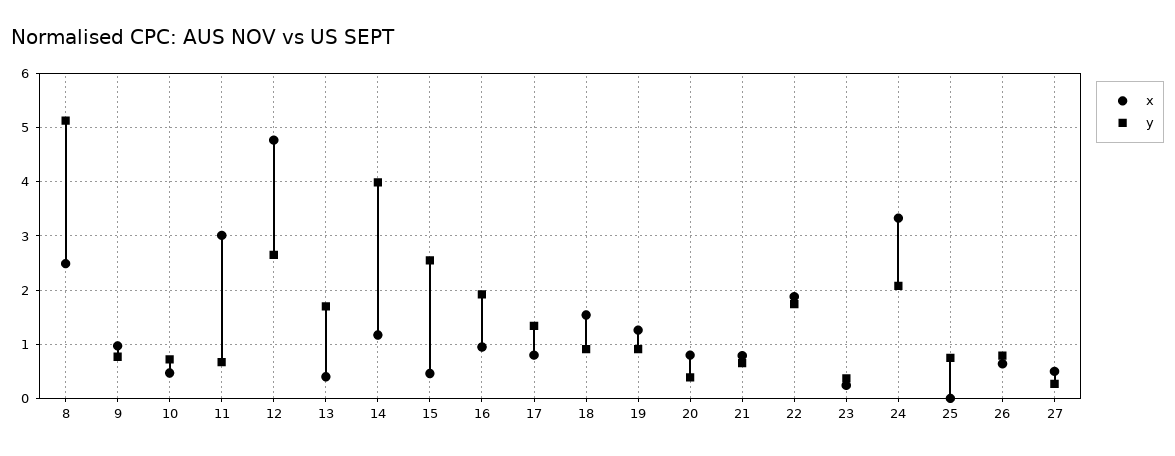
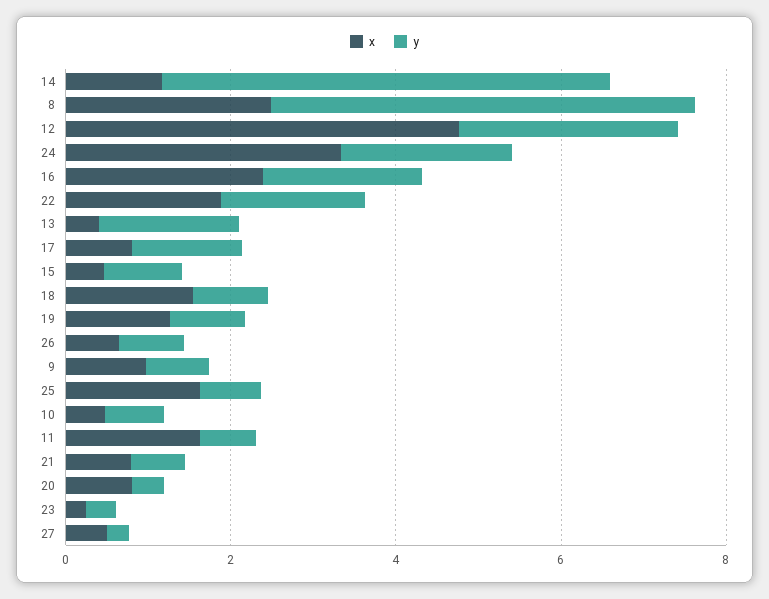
x, 11: 3 -> 1.5
y, 14: 4 -> 5.5
y, 15: 2.6 -> 1
x, 16: 1 -> 2.5
x, 25: 0 -> 1.5

